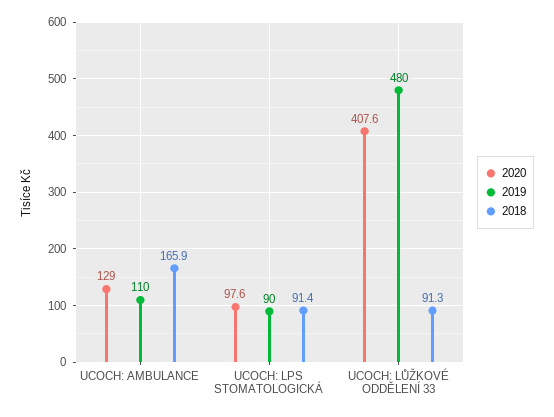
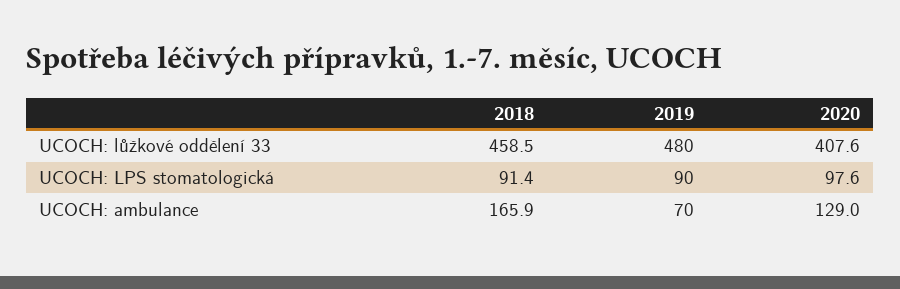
2019, UCOCH: AMBULANCE: 110 -> 70
2018, UCOCH: LŮŽKOVÉ ODDĚLENÍ 33: 91.3 -> 458.5

